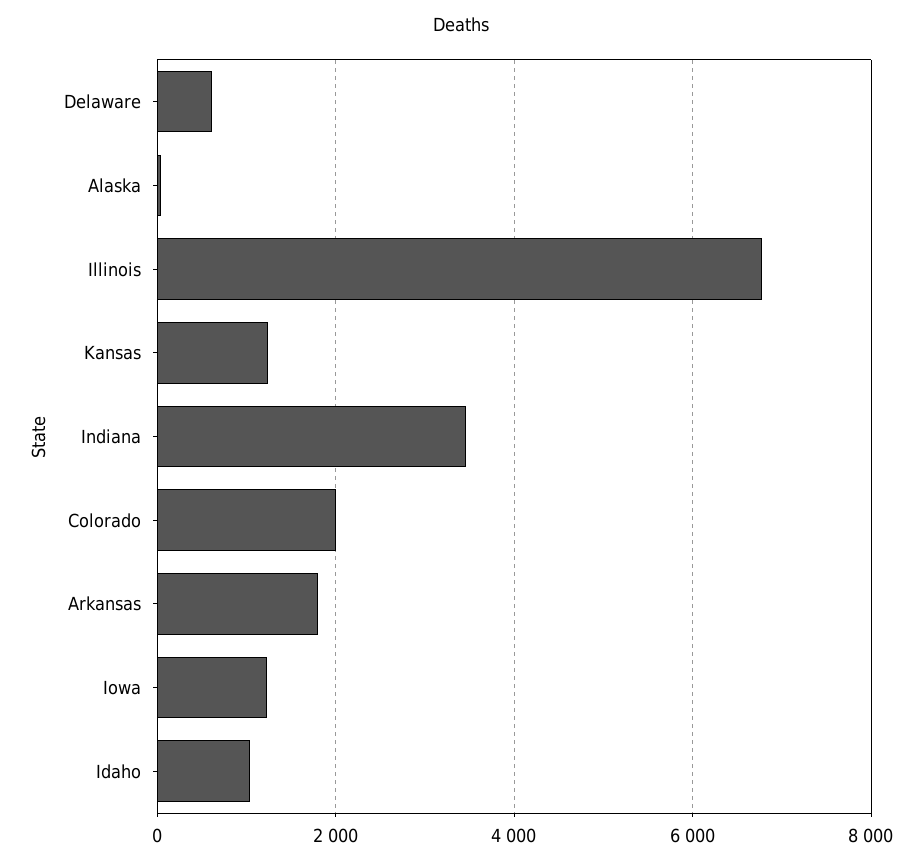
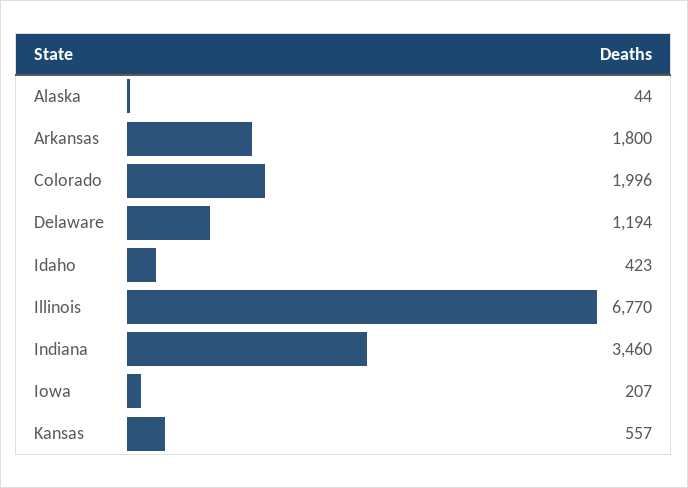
Delaware: 600 -> 1194
Kansas: 1200 -> 557
Iowa: 1200 -> 207
Idaho: 1000 -> 423

